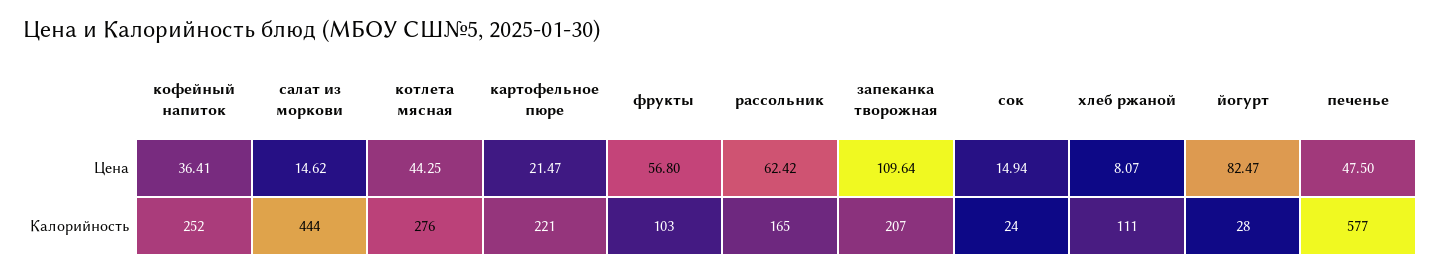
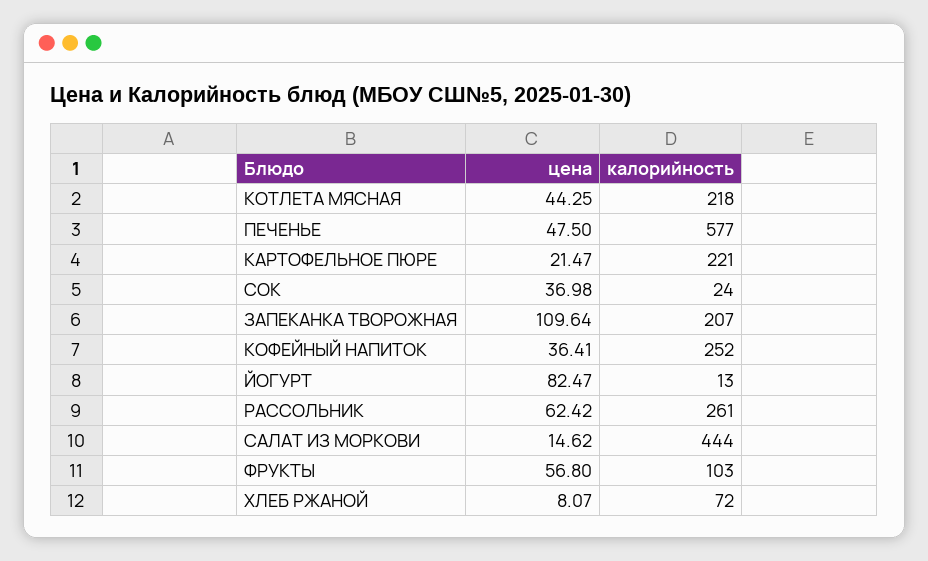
сок, Цена: 14.94 -> 36.98
котлета мясная, Калорийность: 276 -> 218
рассольник, Калорийность: 165 -> 261
хлеб ржаной, Калорийность: 111 -> 72
йогурт, Калорийность: 28 -> 13

